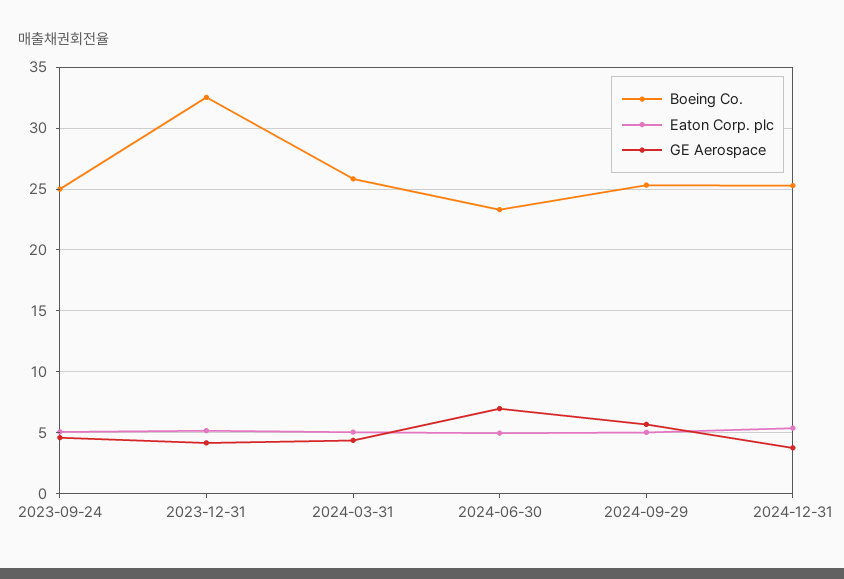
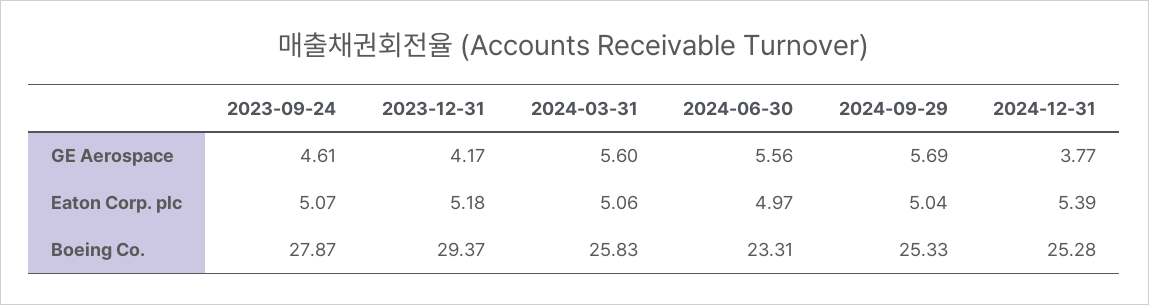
Boeing Co., 2023-09-24: 25 -> 27.87
Boeing Co., 2023-12-31: 32.5 -> 29.37
GE Aerospace, 2024-03-31: 4.5 -> 5.6
GE Aerospace, 2024-06-30: 7 -> 5.56

